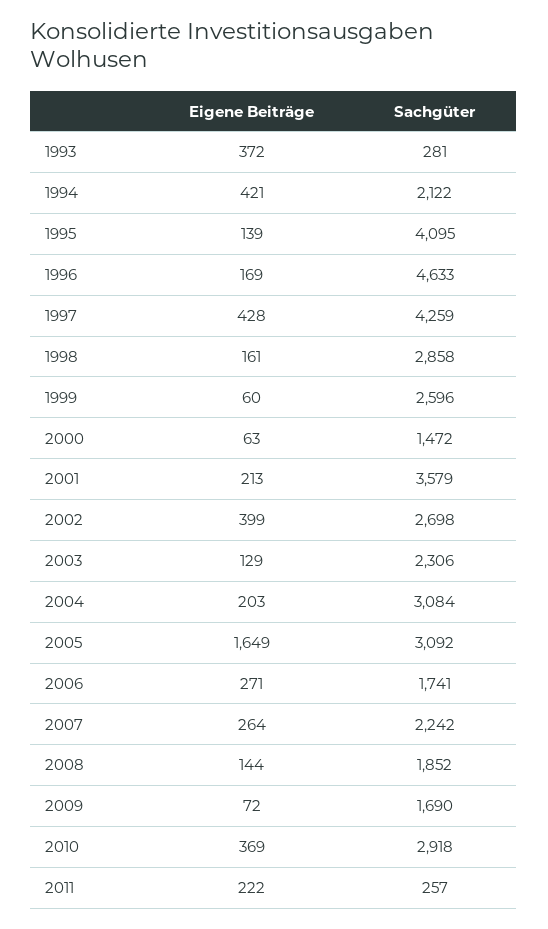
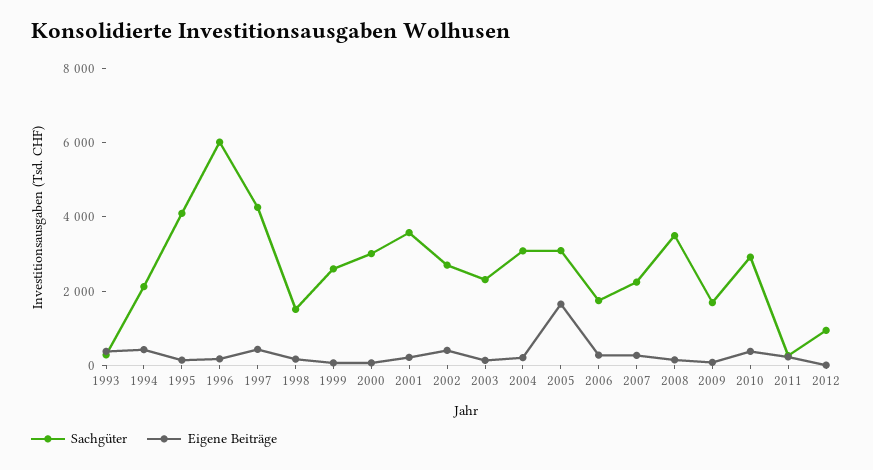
Sachgüter, 1996: 4633 -> 6000
Sachgüter, 1998: 2858 -> 1500
Sachgüter, 2000: 1472 -> 3000
Sachgüter, 2008: 1852 -> 3500
Sachgüter, 2012: none -> 1000
Eigene Beiträge, 2012: none -> 0

